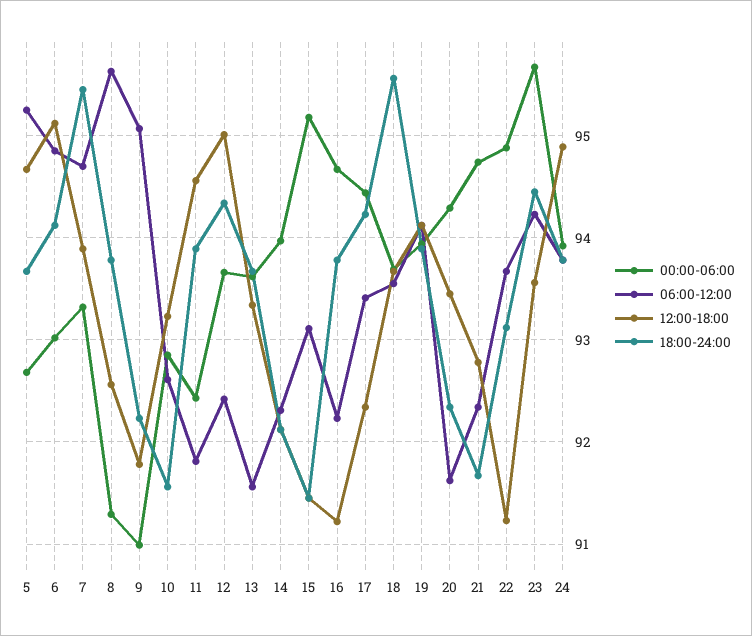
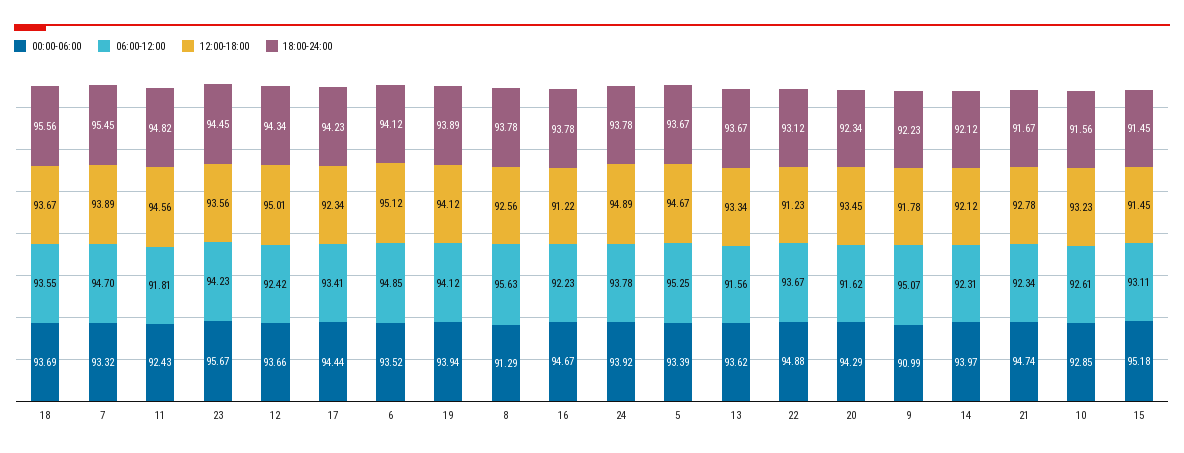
00:00-06:00, 5: 92.7 -> 93.39
00:00-06:00, 6: 93 -> 93.52
18:00-24:00, 11: 93.9 -> 94.82

